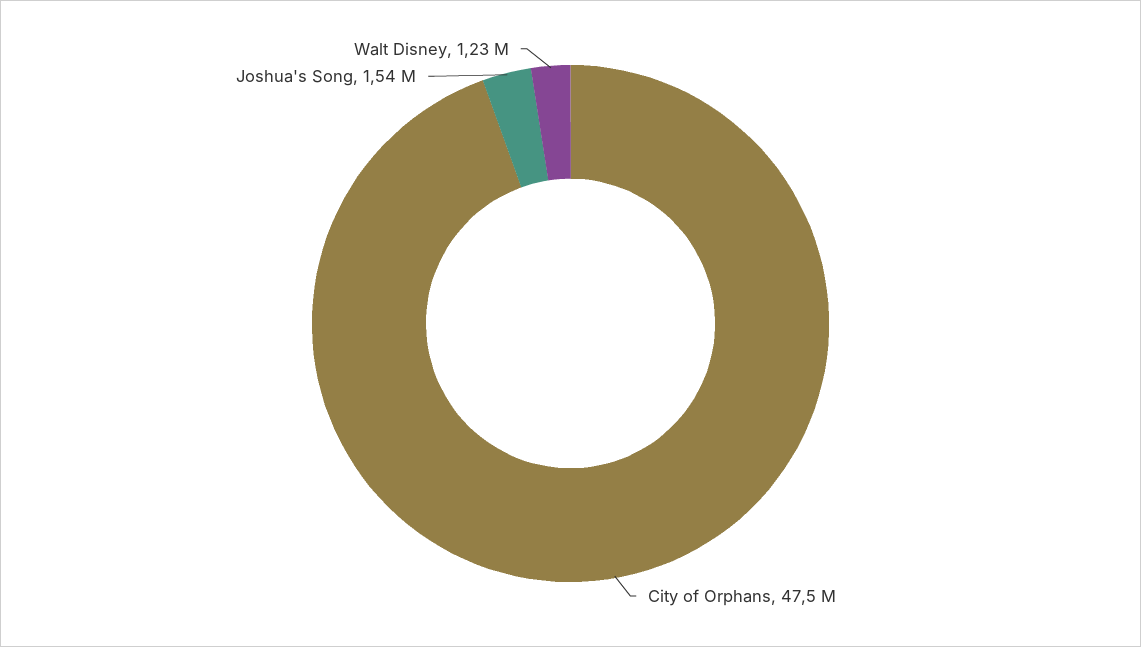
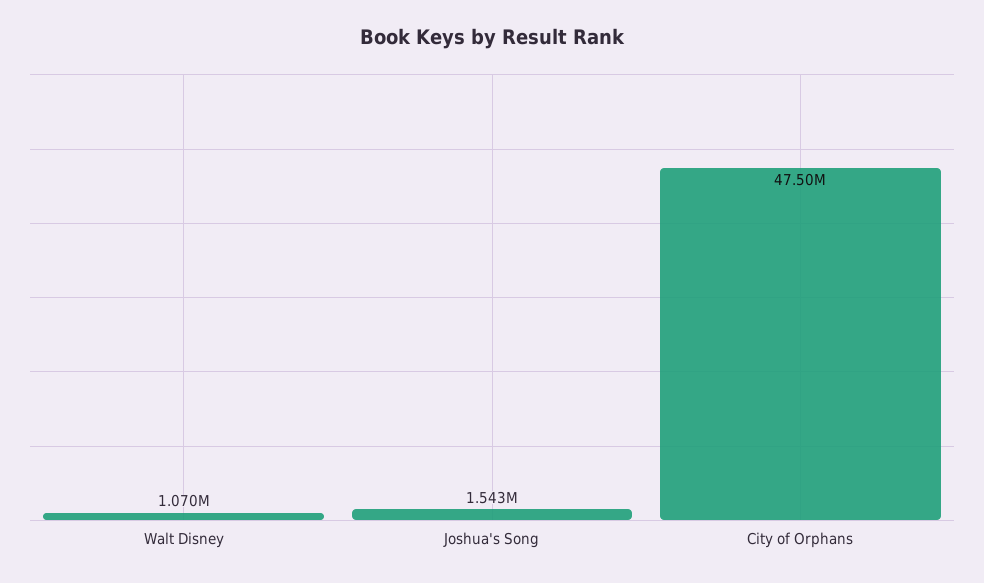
Walt Disney: 1230000 -> 1070000

